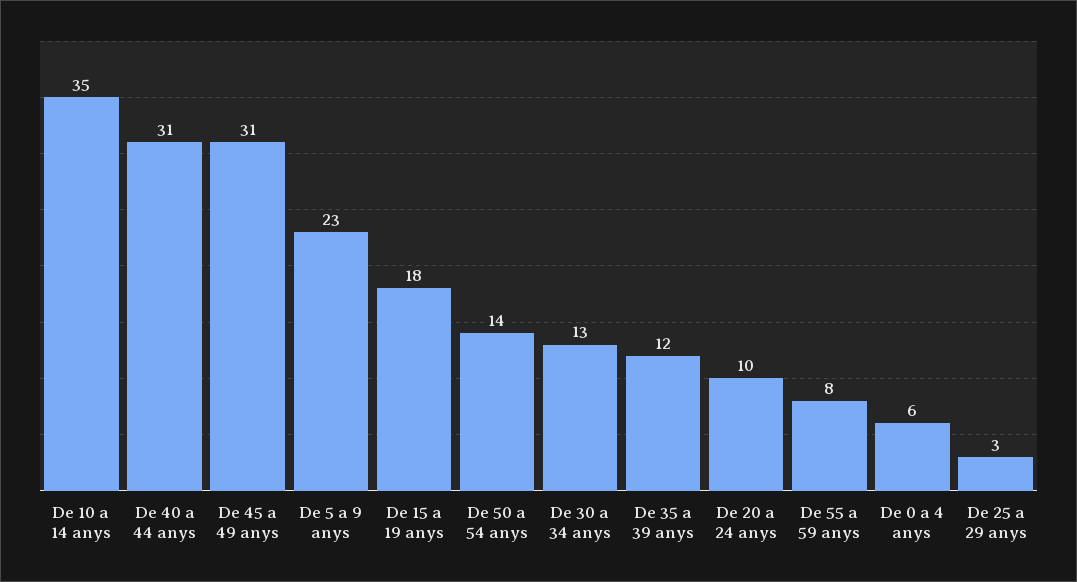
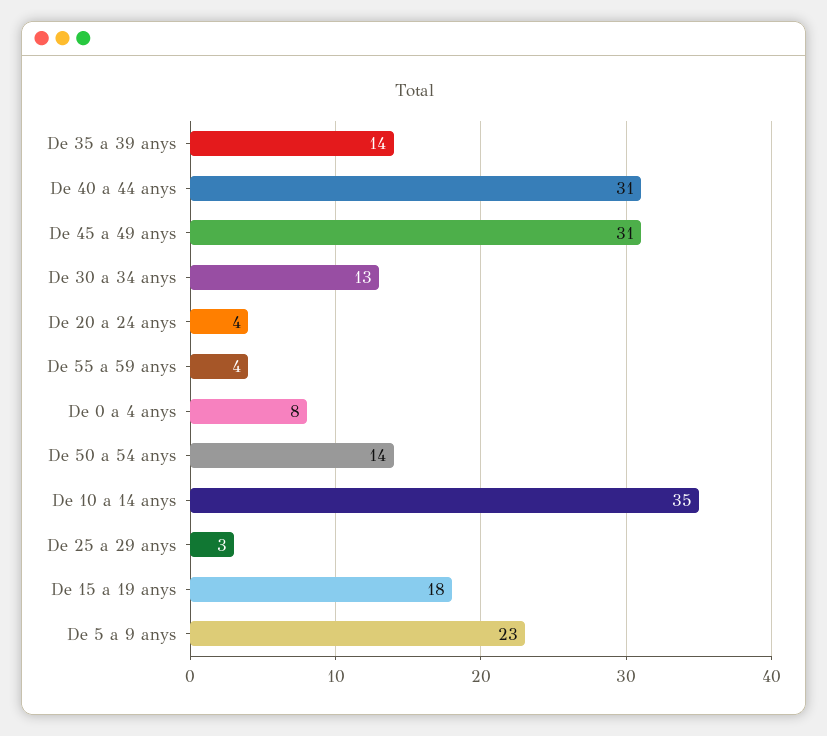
De 35 a 39 anys: 12 -> 14
De 20 a 24 anys: 10 -> 4
De 55 a 59 anys: 8 -> 4
De 0 a 4 anys: 6 -> 8

